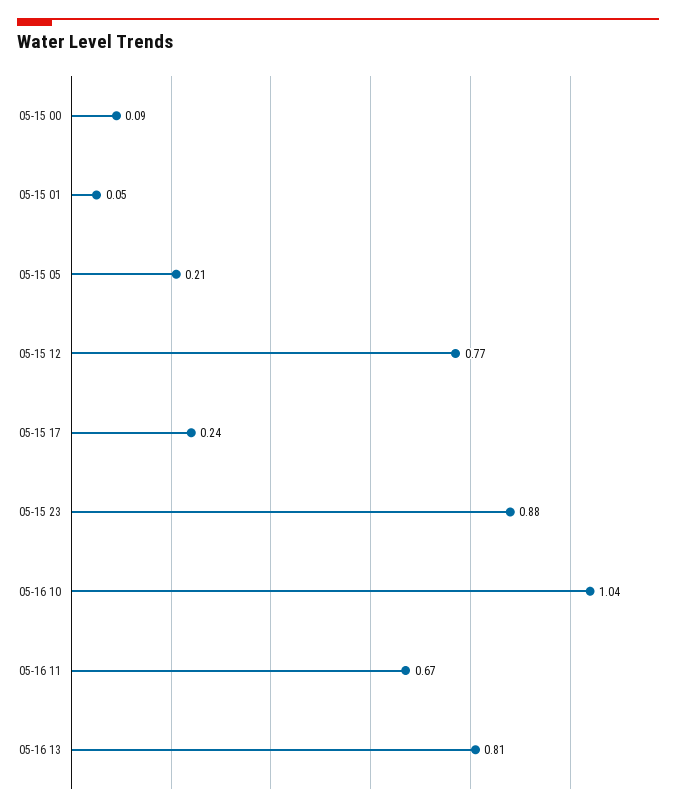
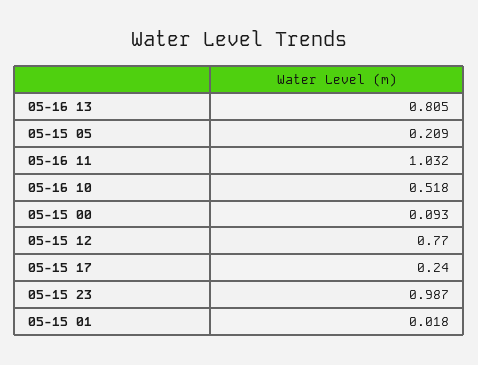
05-15 01: 0.05 -> 0.018
05-15 23: 0.88 -> 0.987
05-16 10: 1.04 -> 0.518
05-16 11: 0.67 -> 1.032

